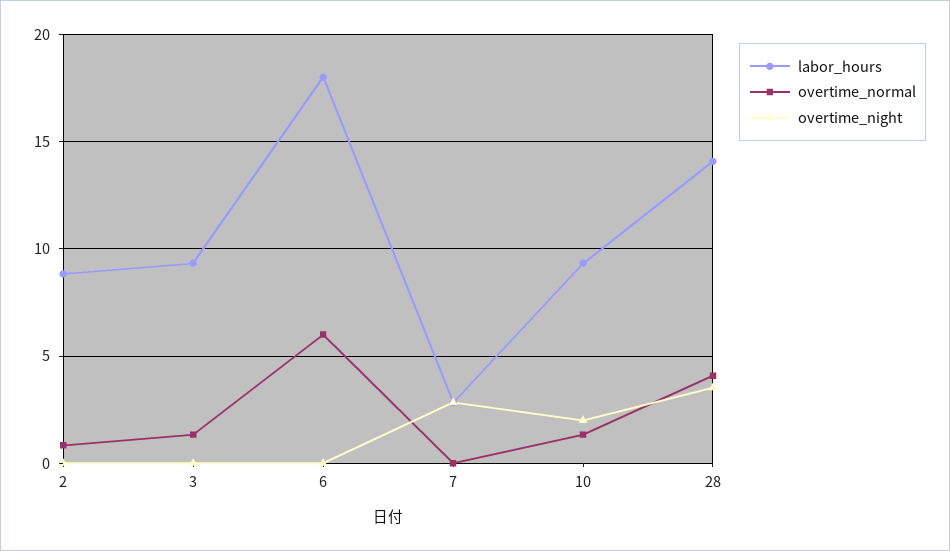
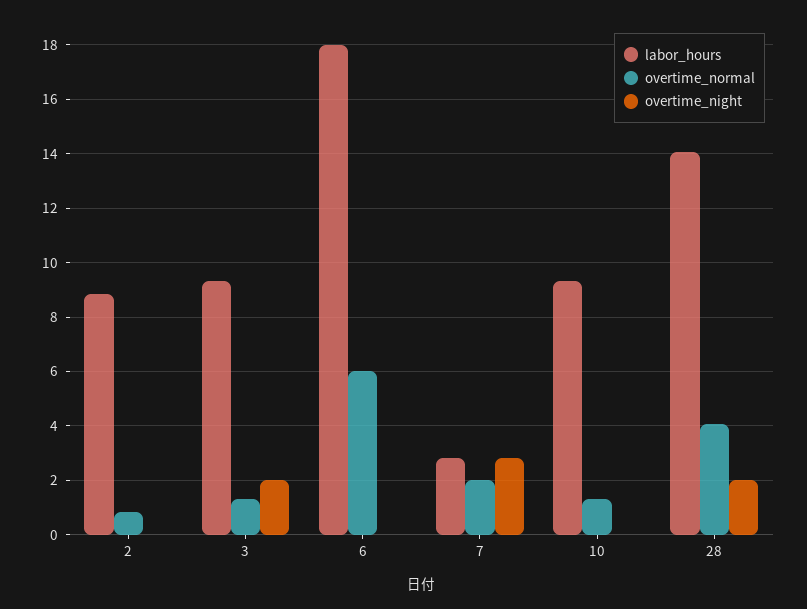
overtime_night, 3: 0 -> 2
overtime_normal, 7: 0 -> 2
overtime_night, 10: 2 -> 0
overtime_night, 28: 3.5 -> 2

